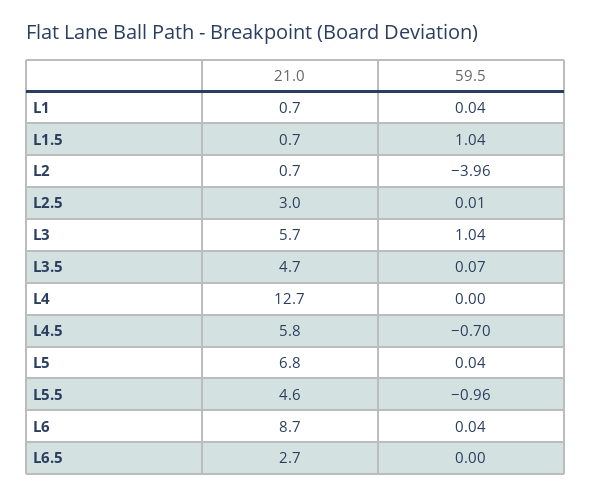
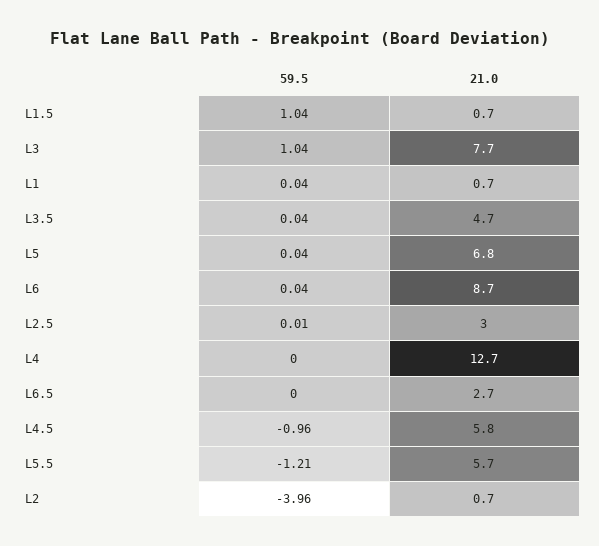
21.0, L3: 5.7 -> 7.7
59.5, L3.5: 0.07 -> 0.04
59.5, L4.5: -0.7 -> -0.96
21.0, L5.5: 4.6 -> 5.7
59.5, L5.5: -0.96 -> -1.21

